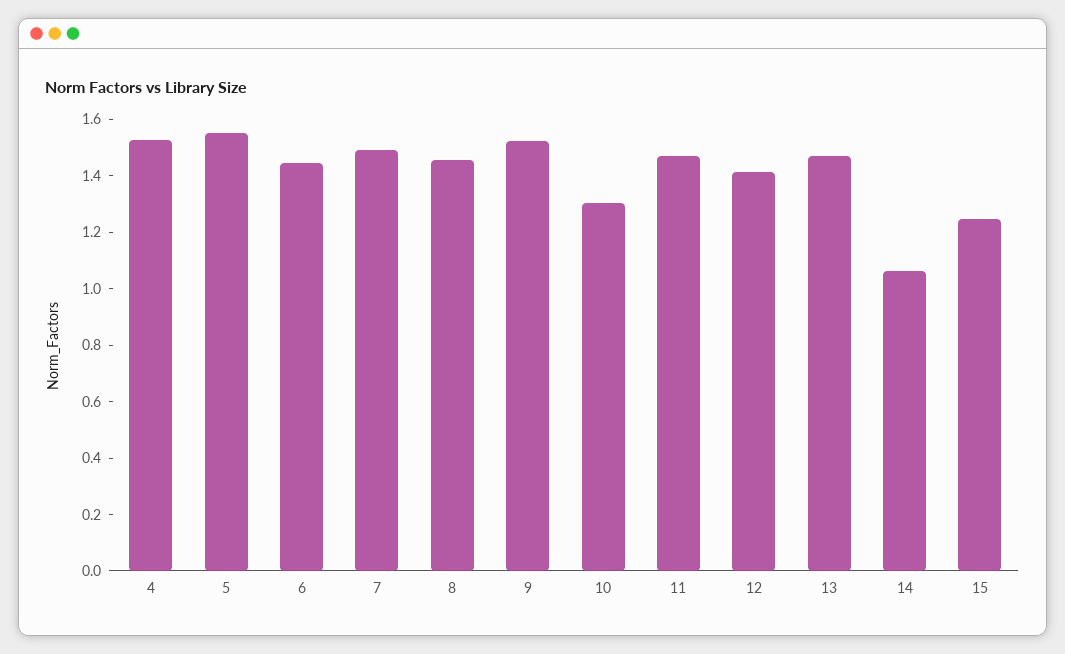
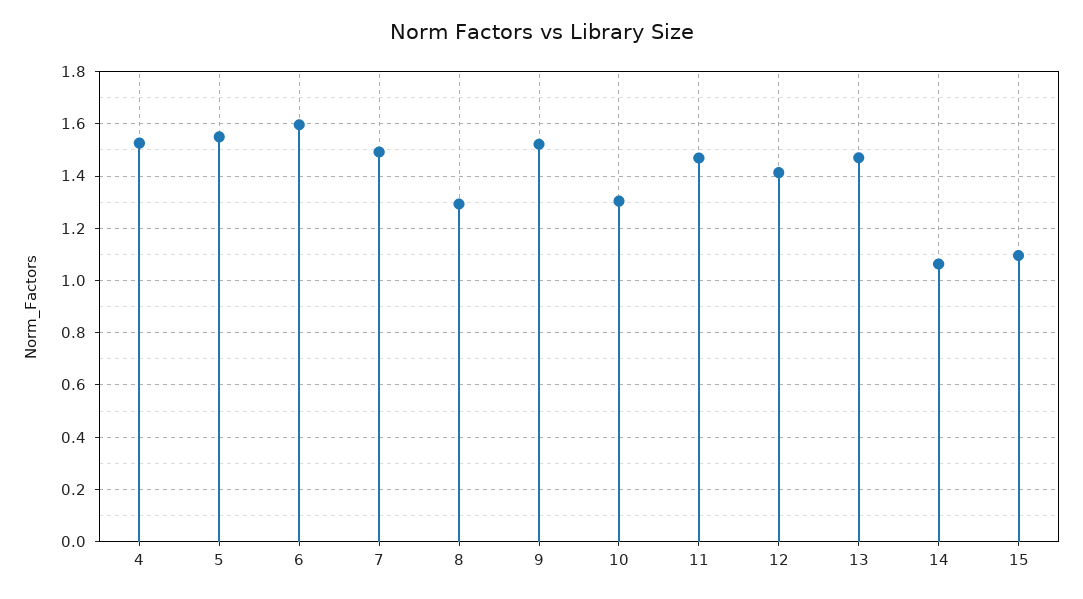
6: 1.45 -> 1.6
8: 1.45 -> 1.3
15: 1.25 -> 1.1

